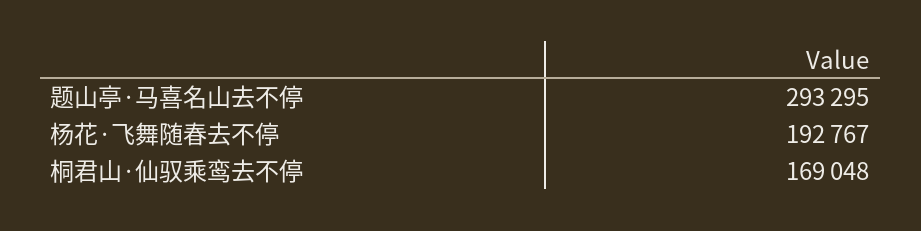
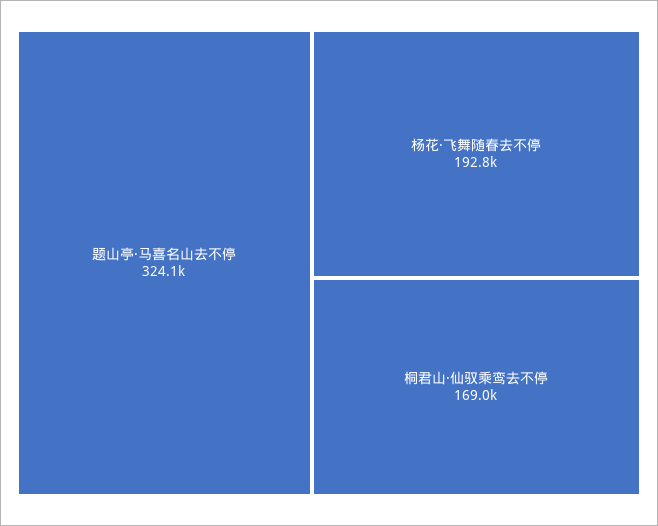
题山亭·马喜名山去不停: 293295 -> 324100

